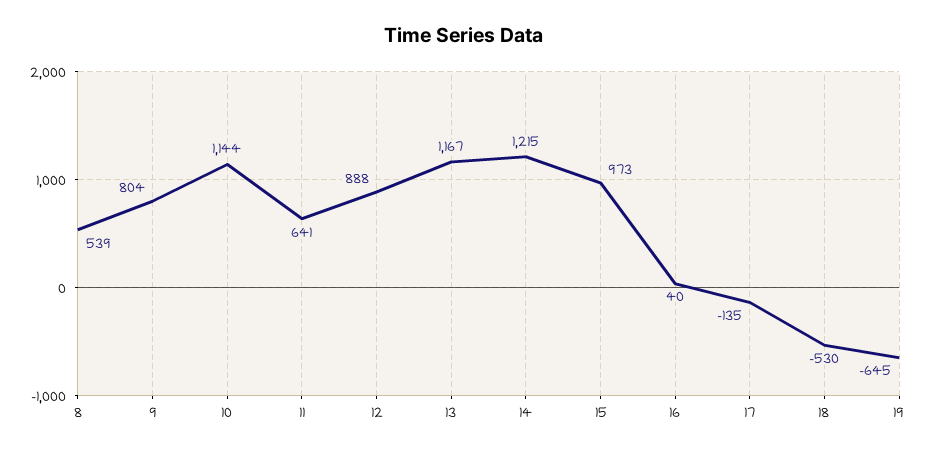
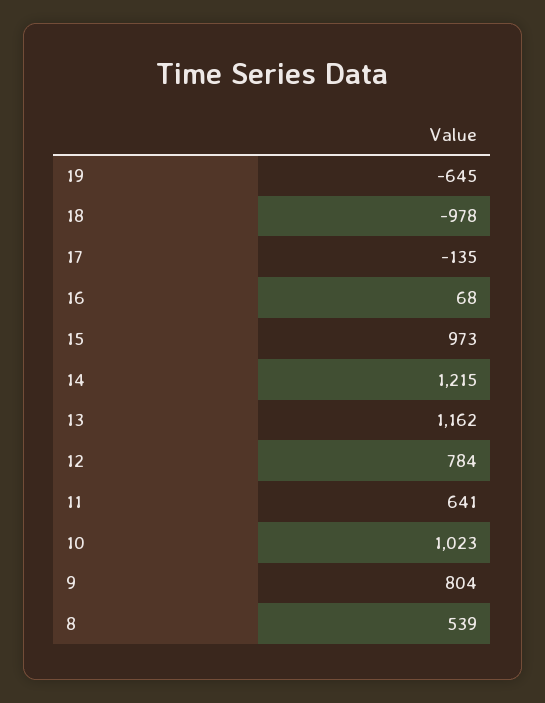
10: 1144 -> 1023
12: 888 -> 784
13: 1167 -> 1162
16: 40 -> 68
18: -530 -> -978

